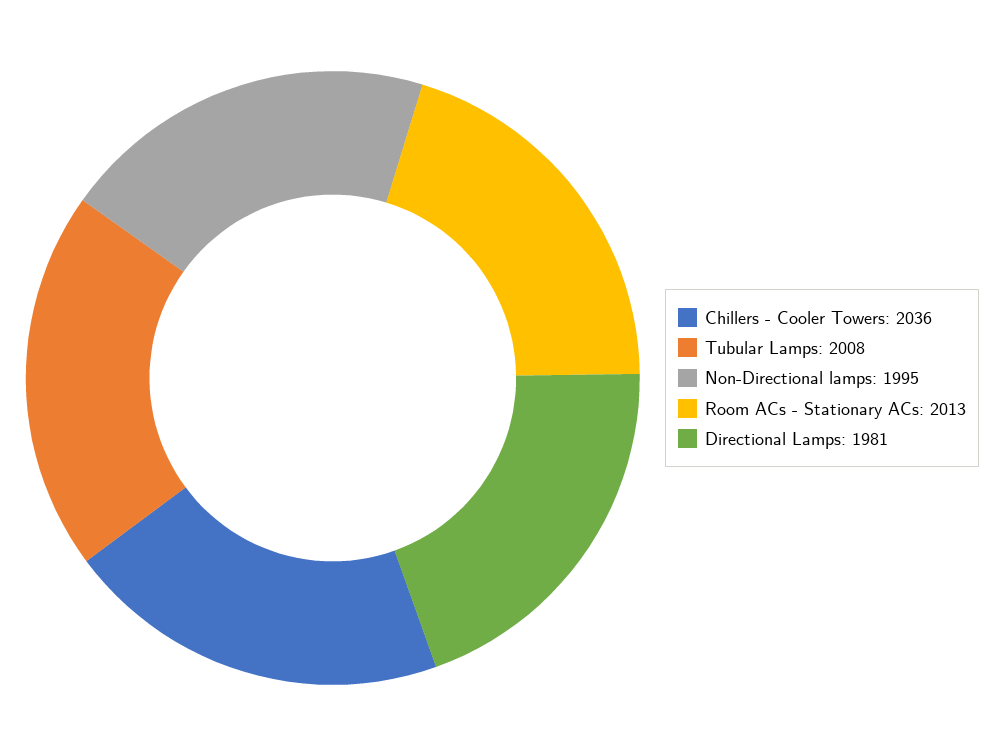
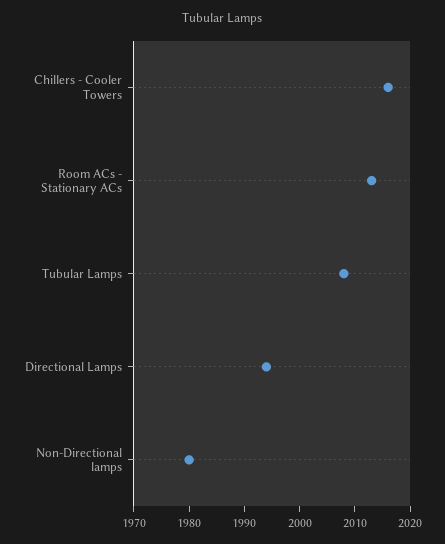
Chillers - Cooler Towers: 2036 -> 2015
Non-Directional lamps: 1995 -> 1980
Directional Lamps: 1981 -> 1995

